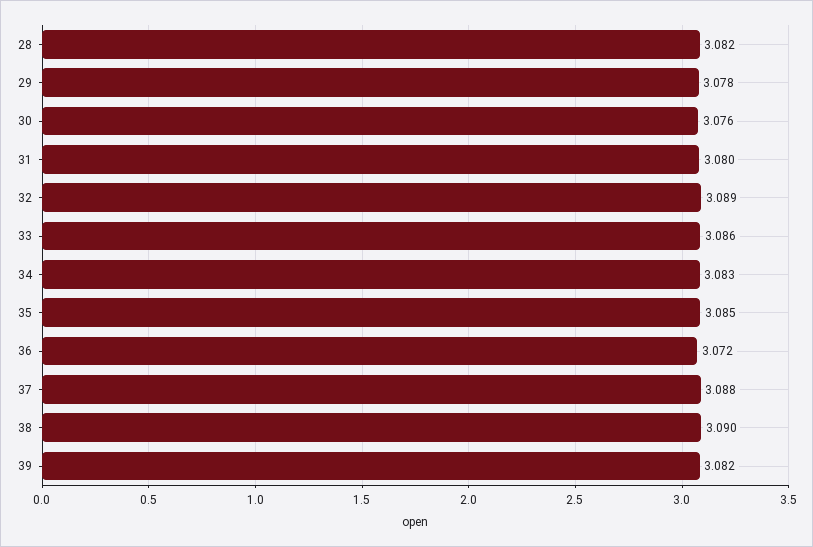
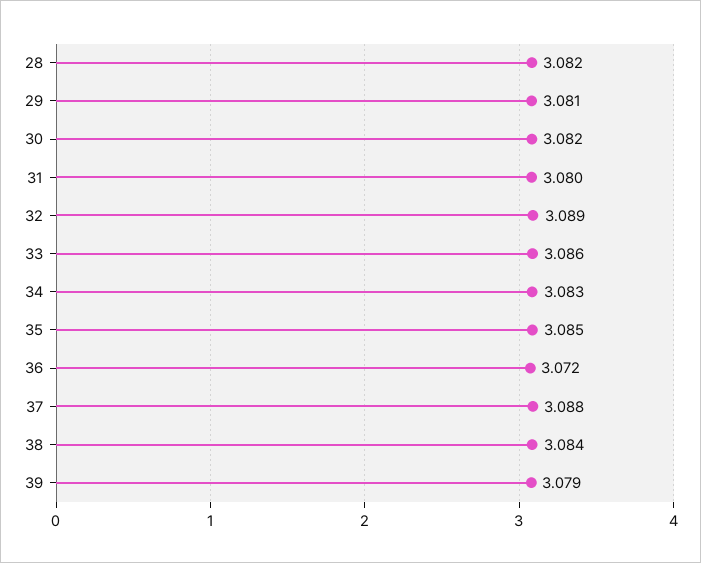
29: 3.078 -> 3.081
30: 3.076 -> 3.082
38: 3.09 -> 3.084
39: 3.082 -> 3.079

